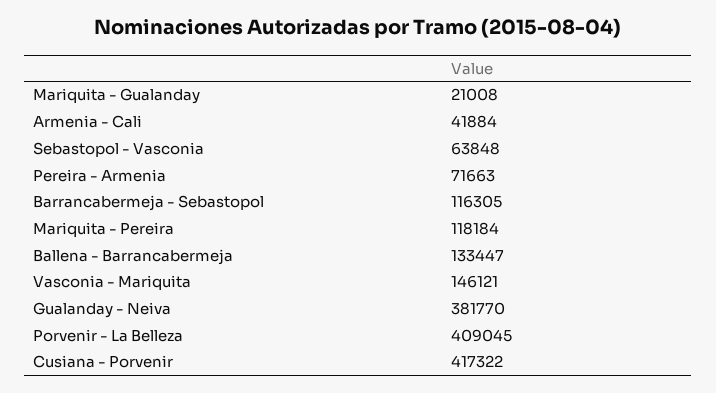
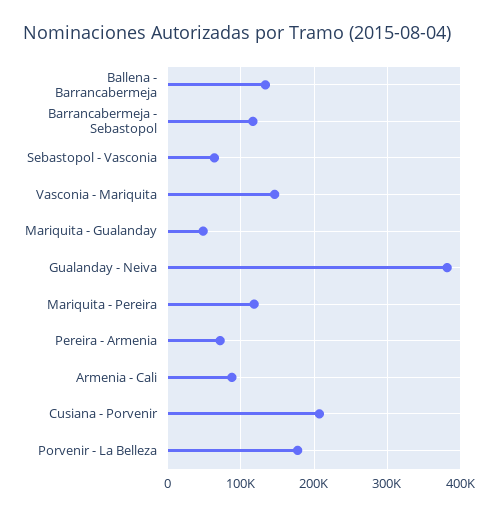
Mariquita - Gualanday: 21008 -> 50000
Armenia - Cali: 41884 -> 90000
Porvenir - La Belleza: 409045 -> 180000
Cusiana - Porvenir: 417322 -> 210000

